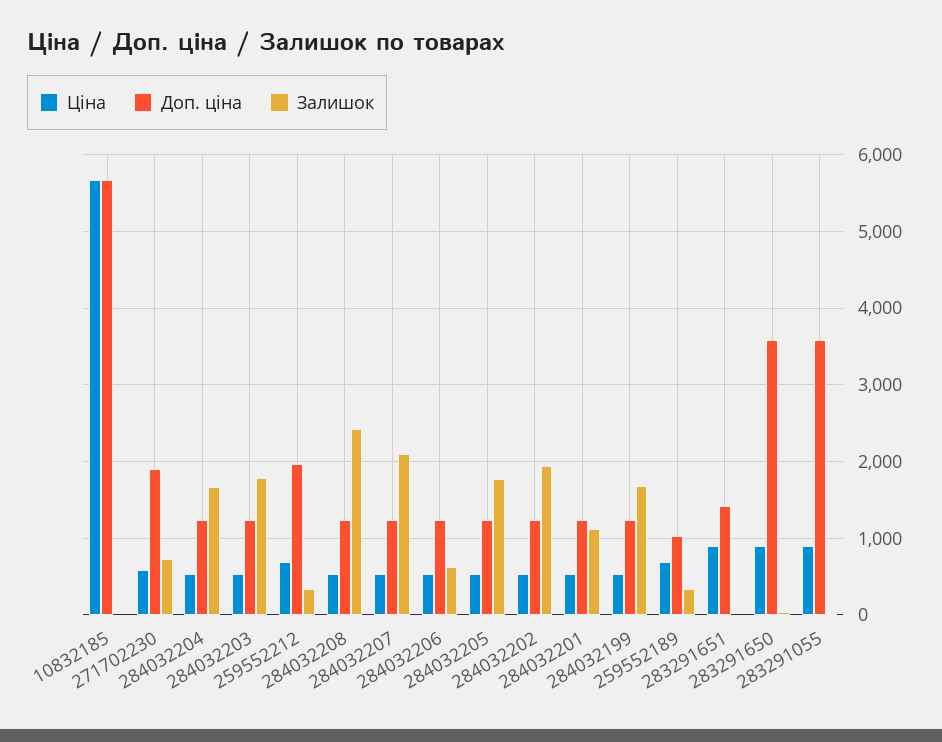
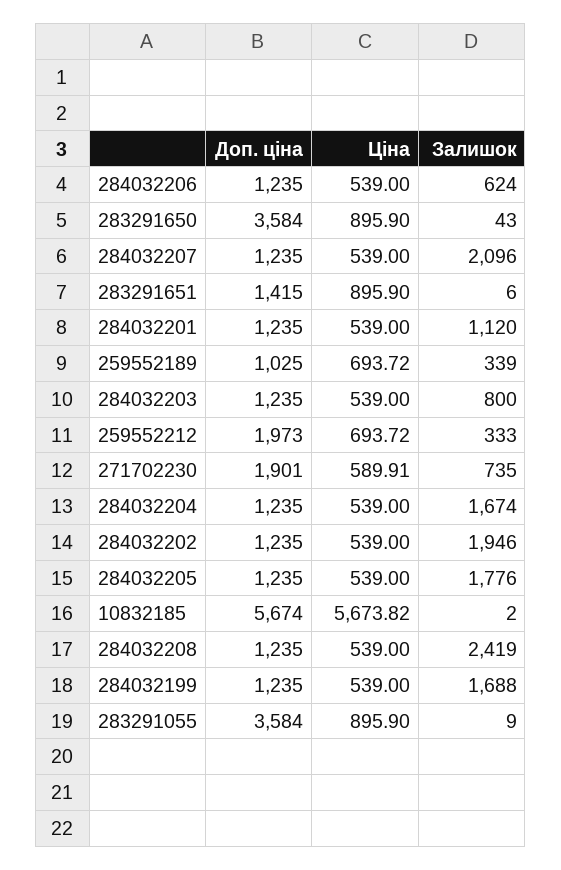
Залишок, 284032203: 1800 -> 800

